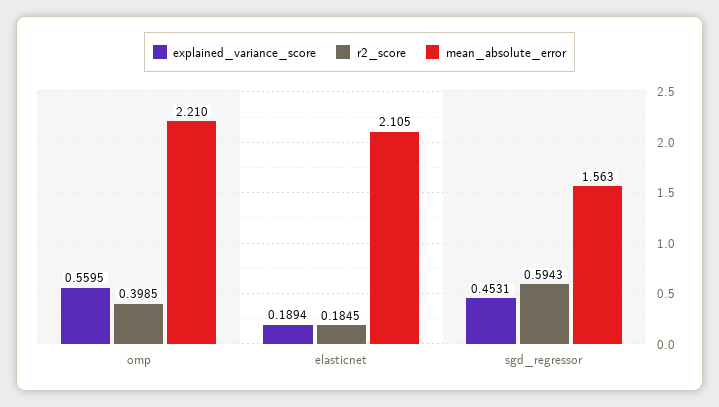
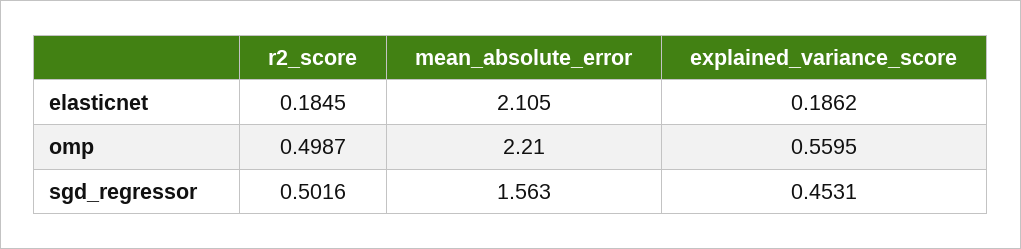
r2_score, omp: 0.3985 -> 0.4987
explained_variance_score, elasticnet: 0.1894 -> 0.1862
r2_score, sgd_regressor: 0.5943 -> 0.5016

